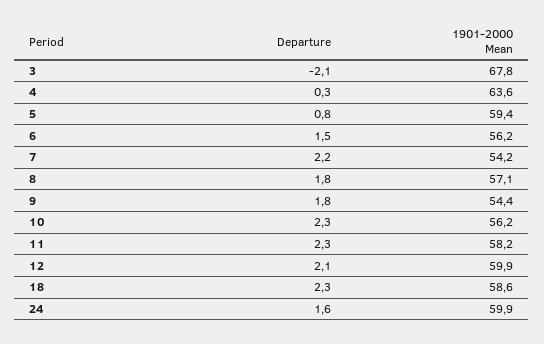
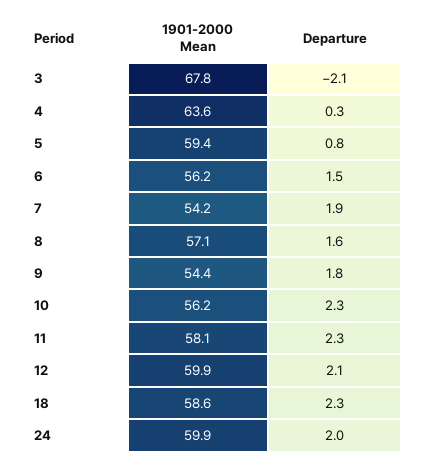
Departure, 7: 2.2 -> 1.9
Departure, 8: 1.8 -> 1.6
1901-2000 Mean, 11: 58.2 -> 58.1
Departure, 24: 1.6 -> 2

